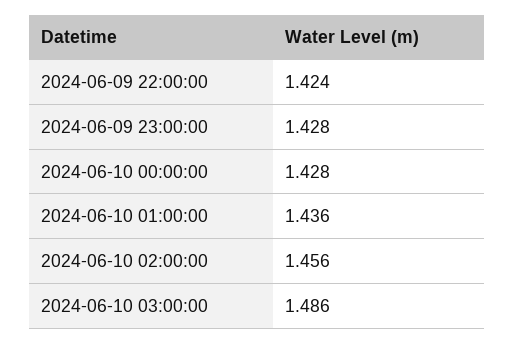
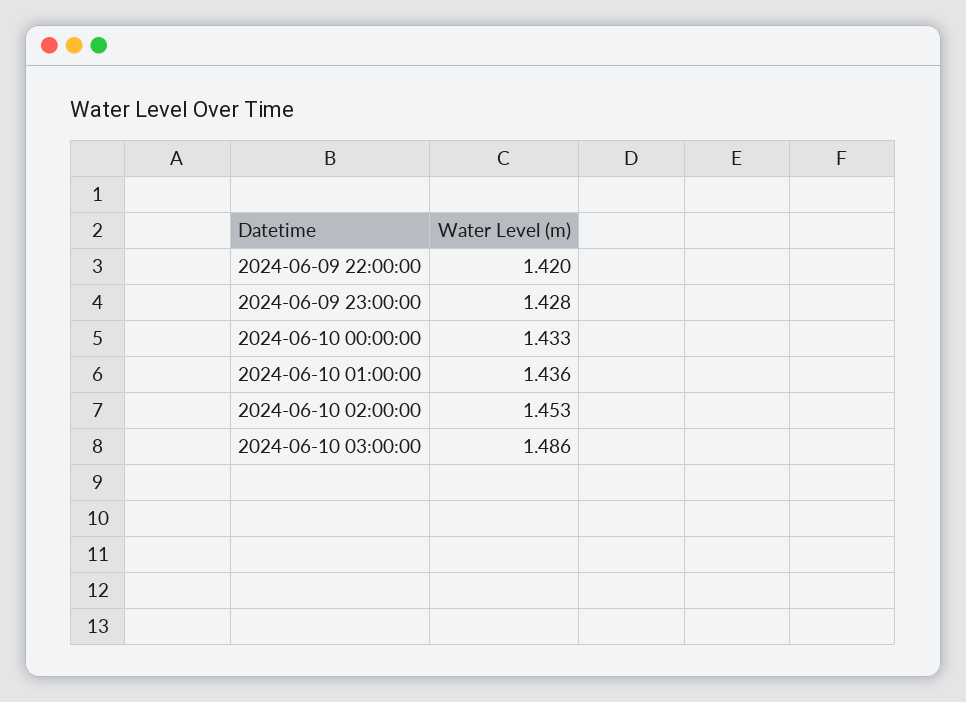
2024-06-09 22:00:00: 1.424 -> 1.42
2024-06-10 00:00:00: 1.428 -> 1.433
2024-06-10 02:00:00: 1.456 -> 1.453

